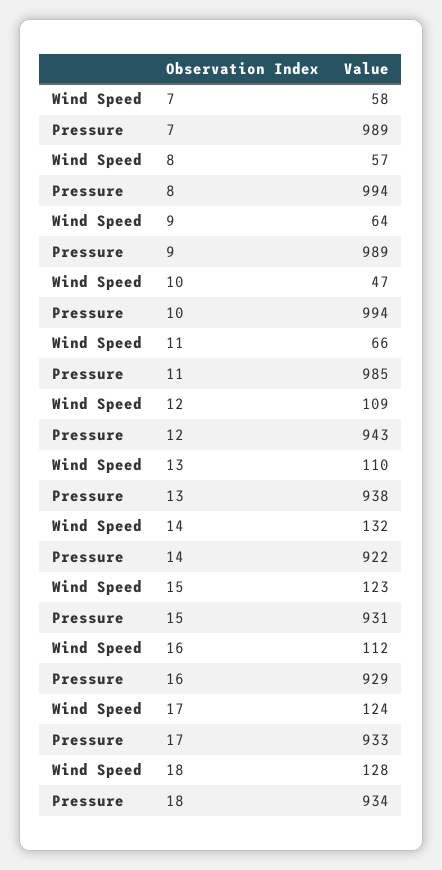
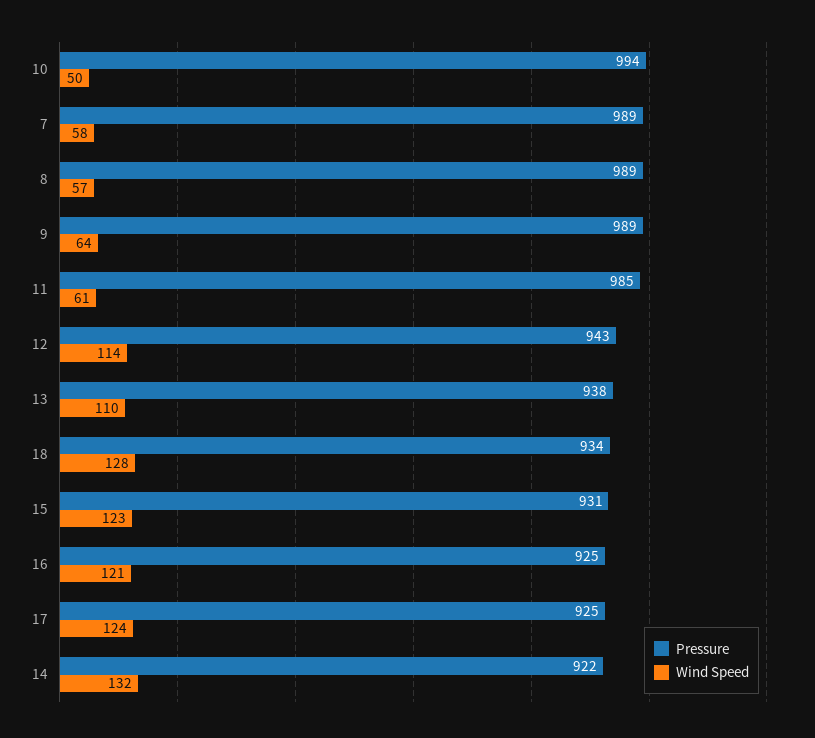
Pressure, 8: 994 -> 989
Wind Speed, 10: 47 -> 50
Wind Speed, 11: 66 -> 61
Wind Speed, 12: 109 -> 114
Wind Speed, 16: 112 -> 121
Pressure, 16: 929 -> 925
Pressure, 17: 933 -> 925

